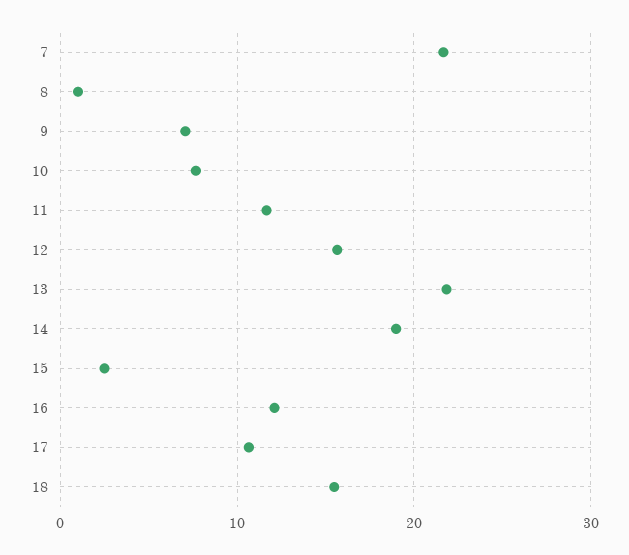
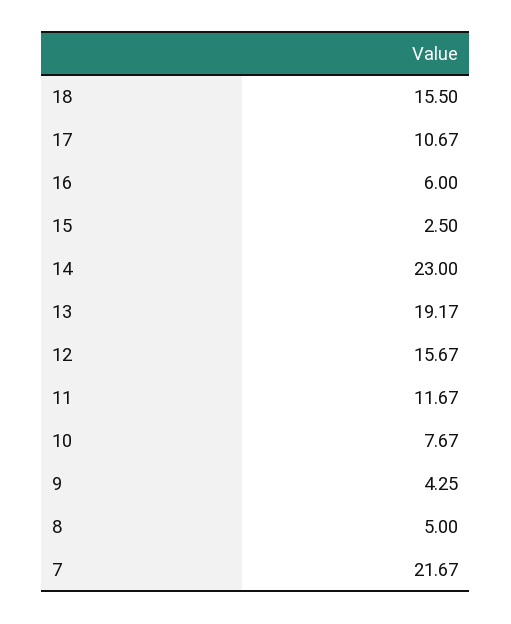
8: 1 -> 5
9: 7 -> 4.25
13: 22 -> 19.17
14: 19 -> 23
16: 12 -> 6

